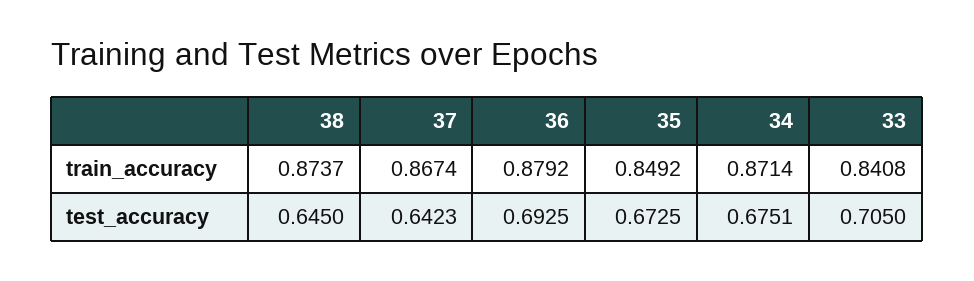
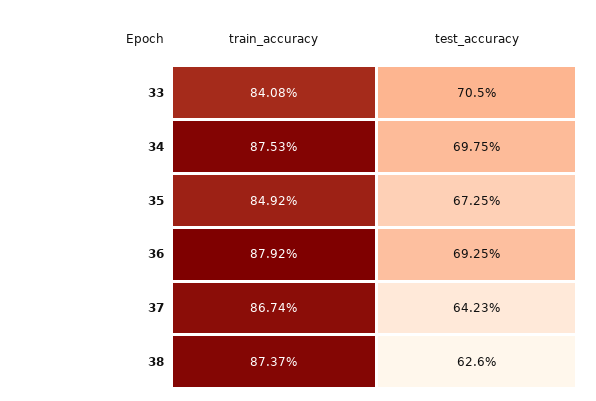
34, train_accuracy: 0.8714 -> 0.8753
38, test_accuracy: 0.645 -> 0.626
34, test_accuracy: 0.6751 -> 0.6975

